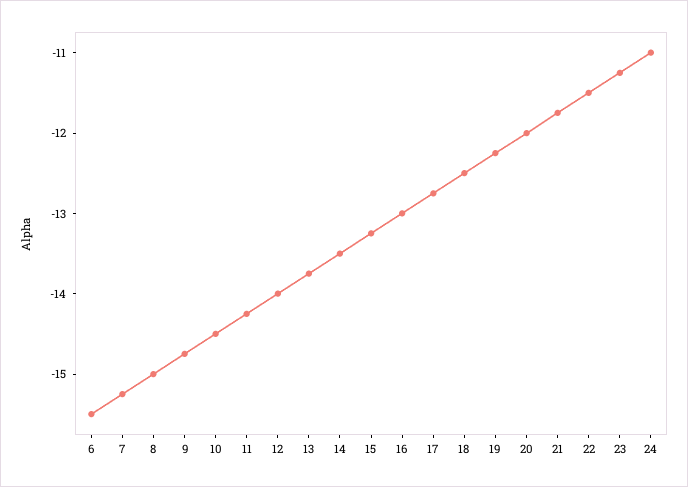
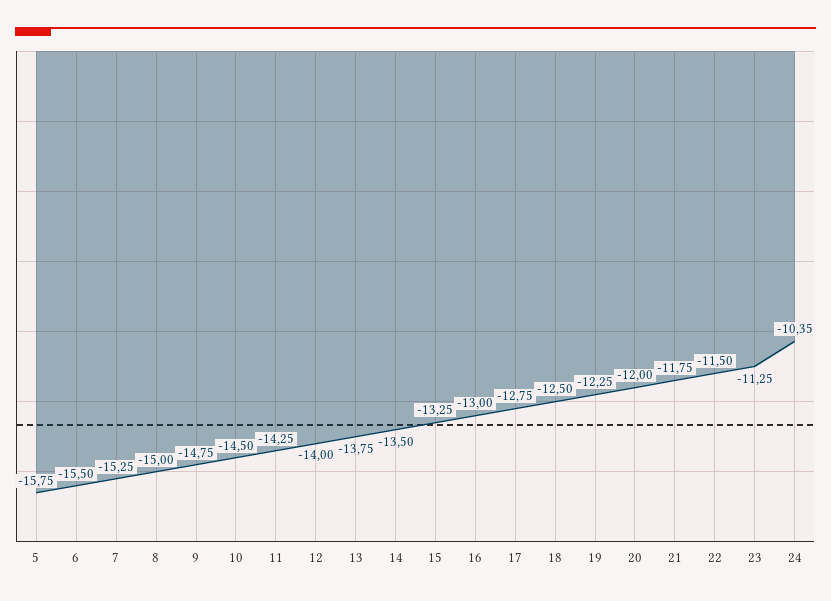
24: -11 -> -10.35
5: none -> -15.75

